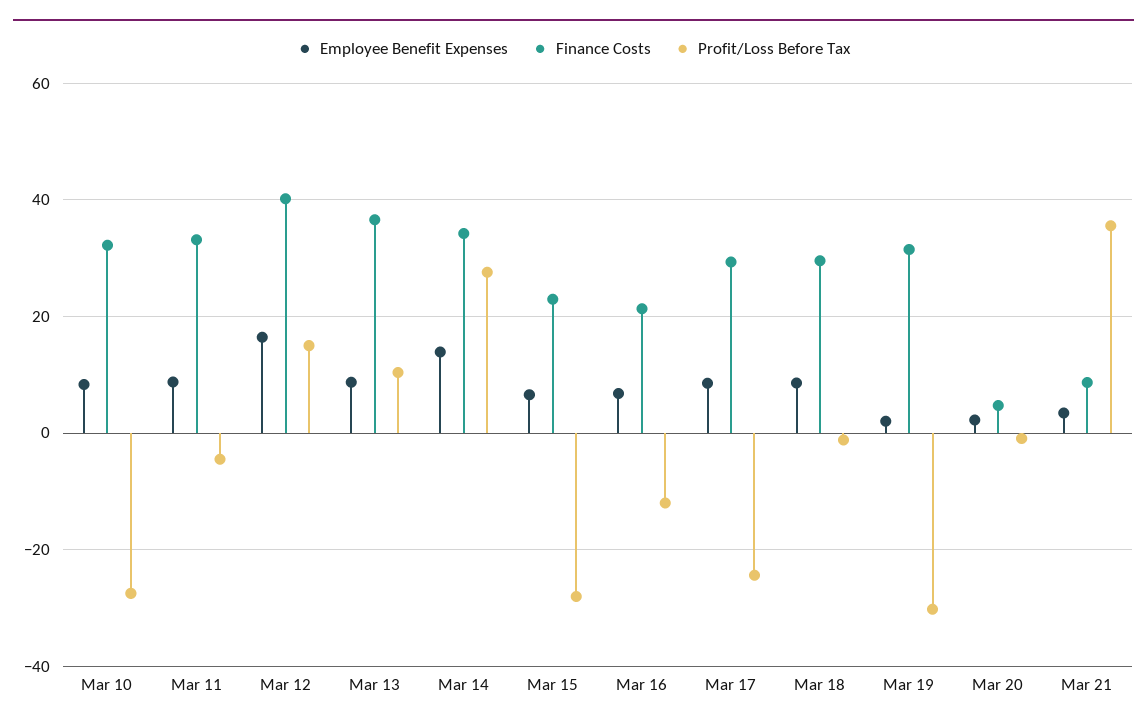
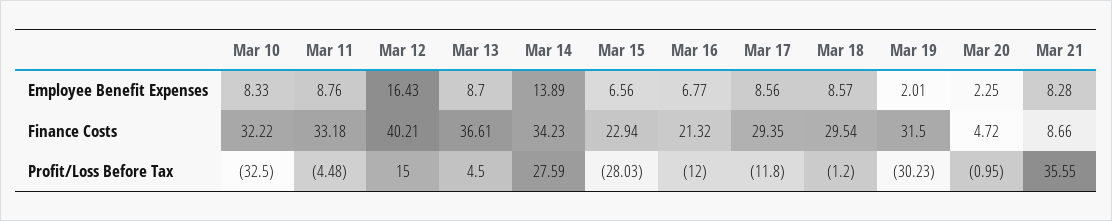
Profit/Loss Before Tax, Mar 10: -28 -> -32.5
Profit/Loss Before Tax, Mar 13: 10 -> 4.5
Profit/Loss Before Tax, Mar 17: -24 -> -11.8
Employee Benefit Expenses, Mar 21: 4 -> 8.28

